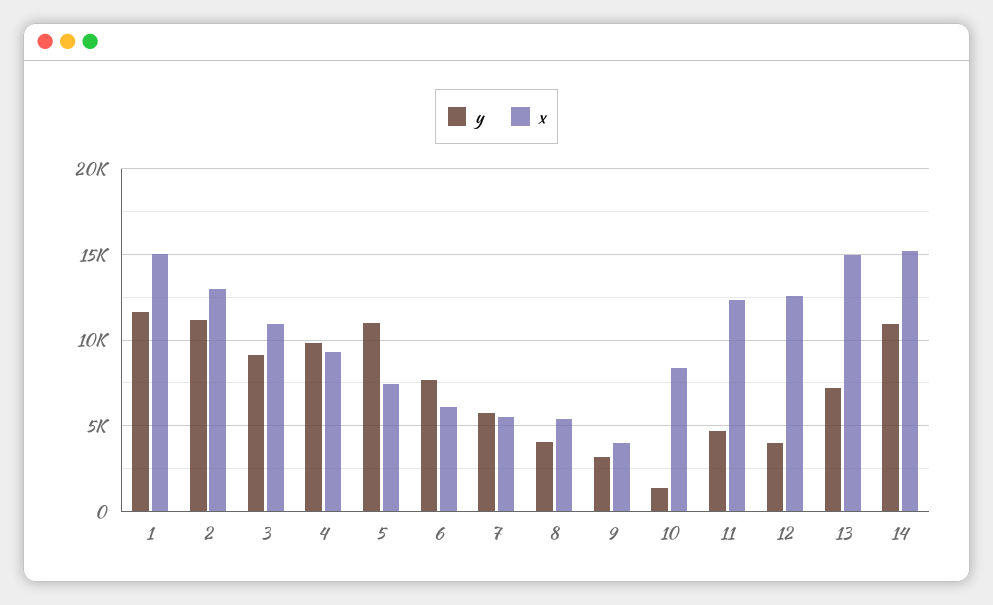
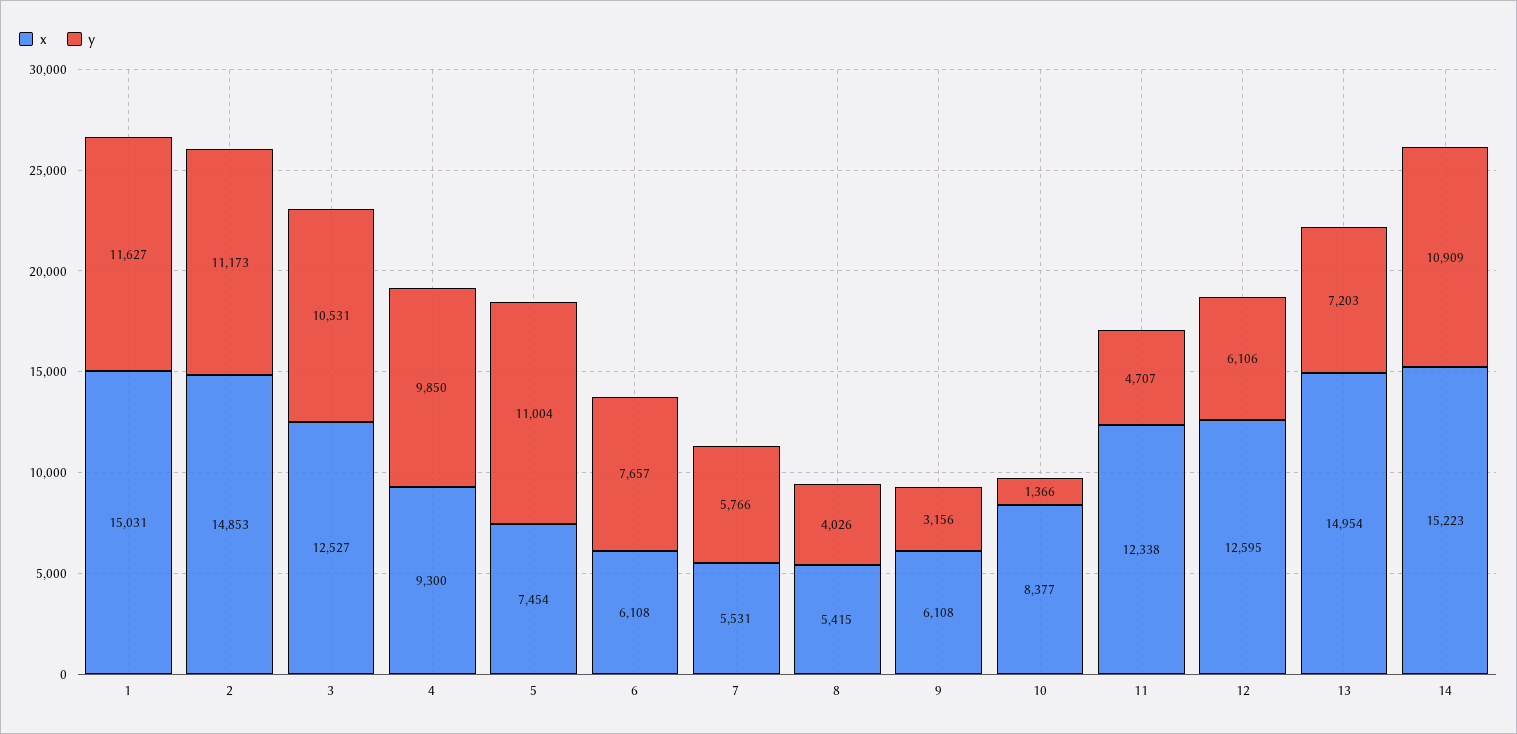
x, 2: 13000 -> 14853
y, 3: 9000 -> 10531
x, 3: 11000 -> 12527
x, 9: 4000 -> 6108
y, 12: 4000 -> 6106

